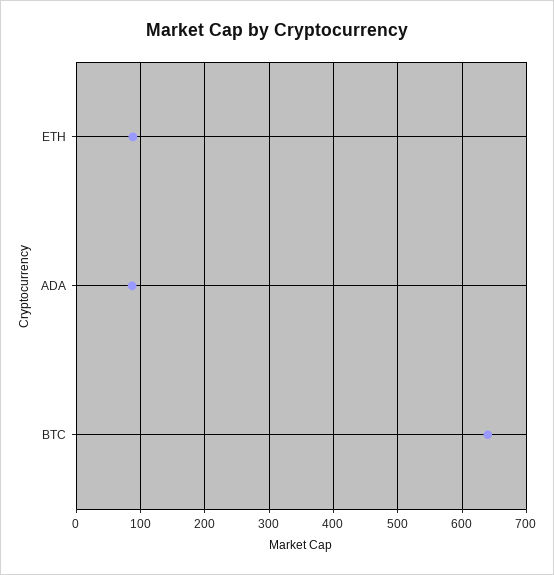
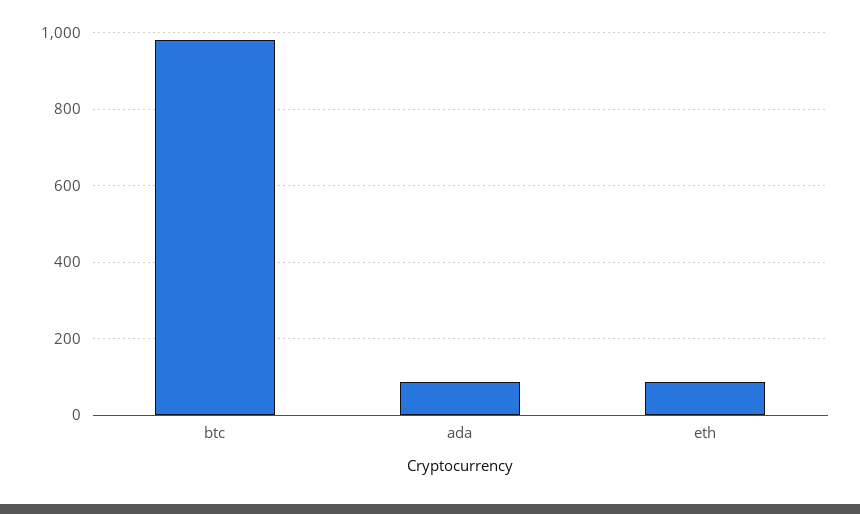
BTC: 640 -> 980

